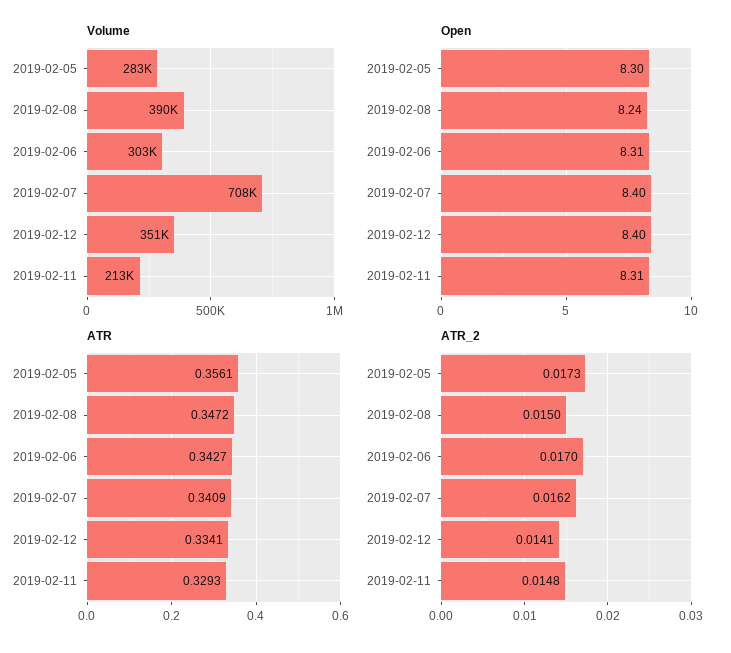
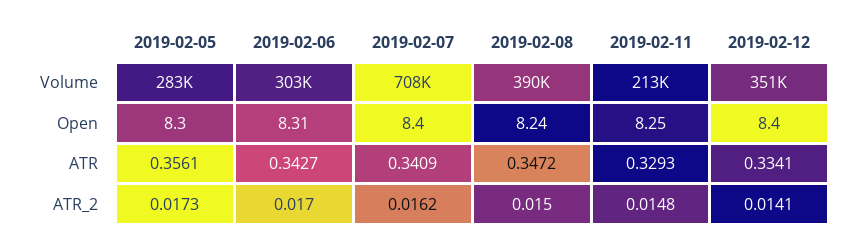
Open, 2019-02-11: 8.31 -> 8.25

